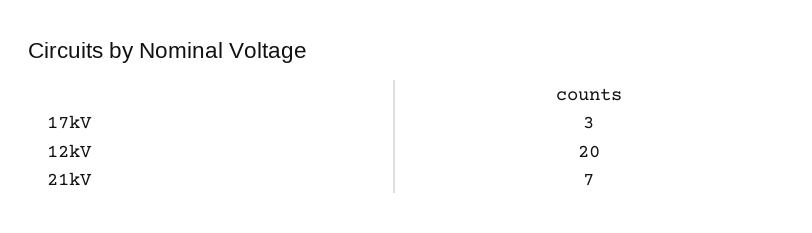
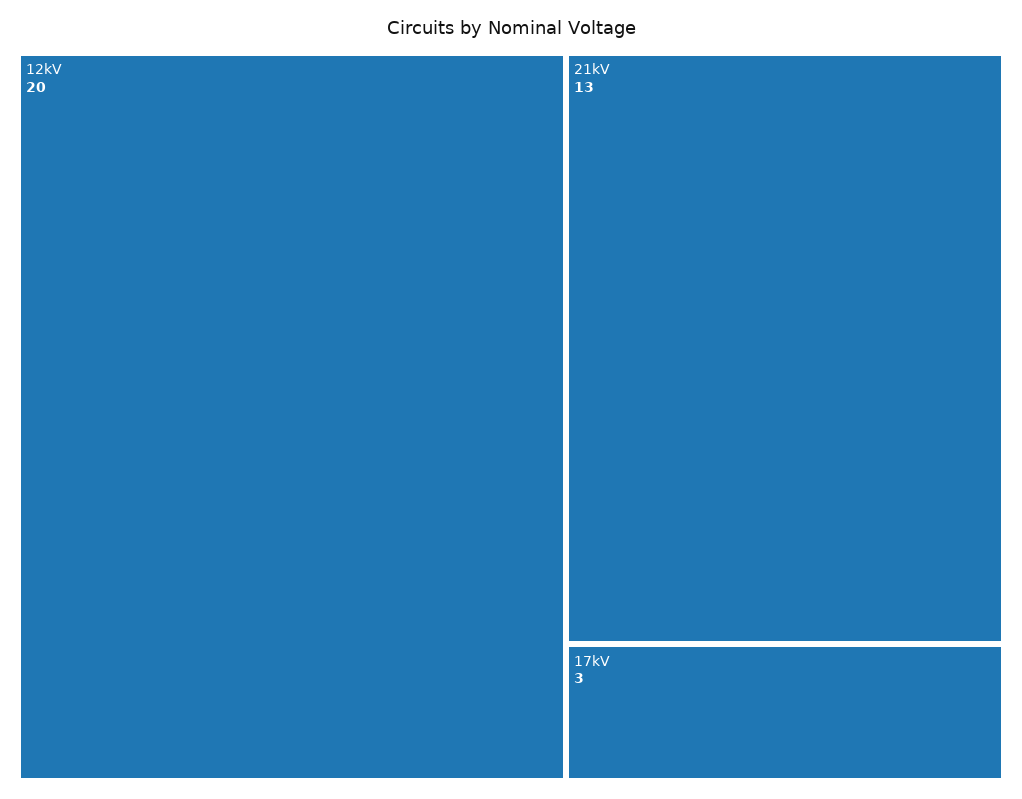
21kV: 7 -> 13

